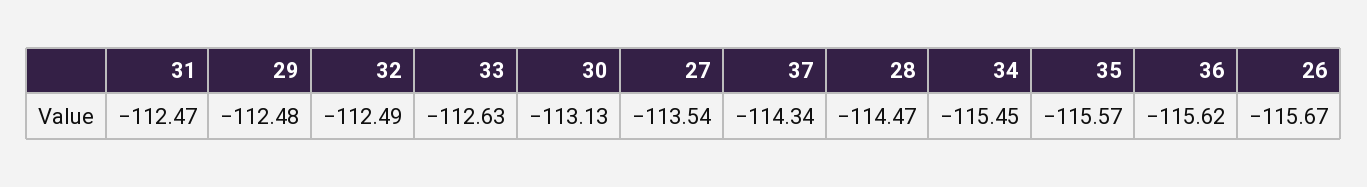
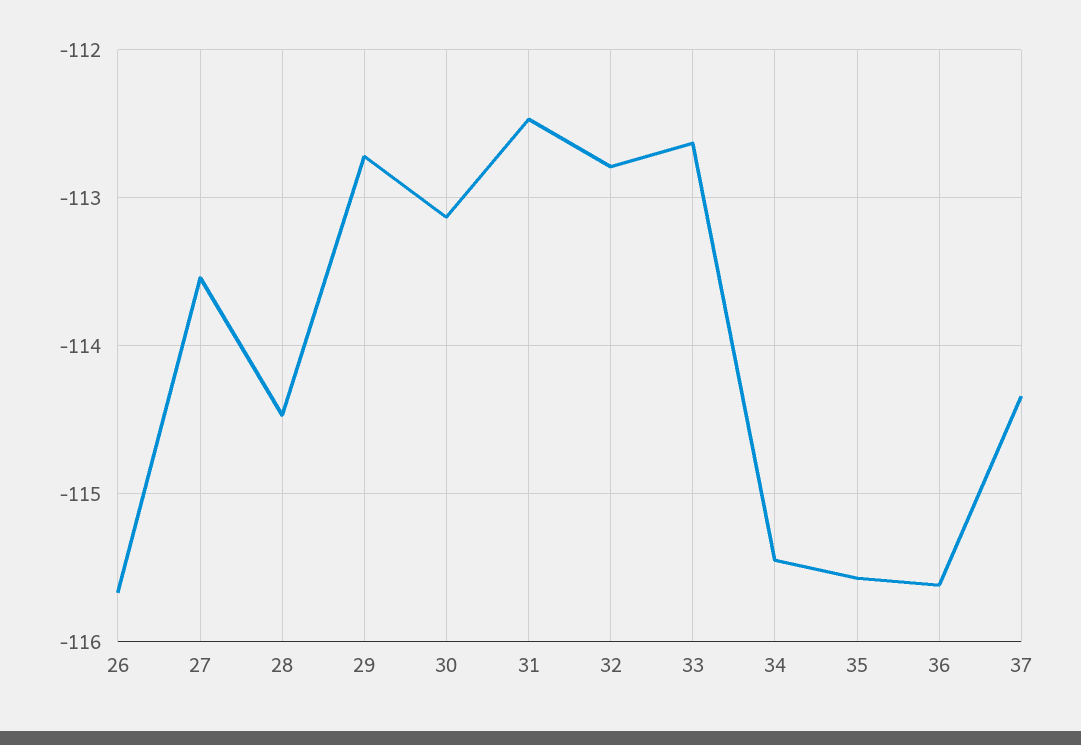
29: -112.48 -> -112.7
32: -112.49 -> -112.8

